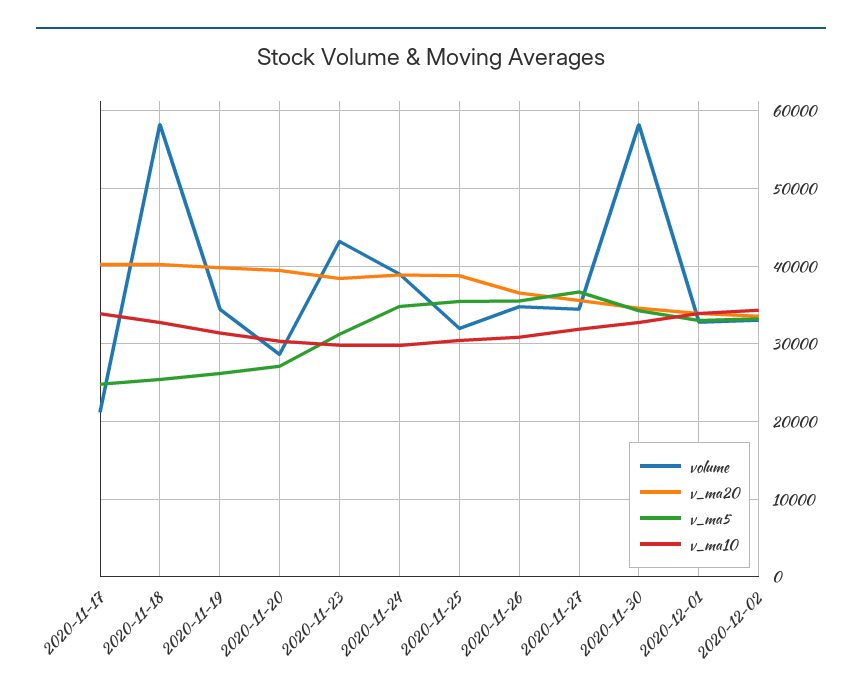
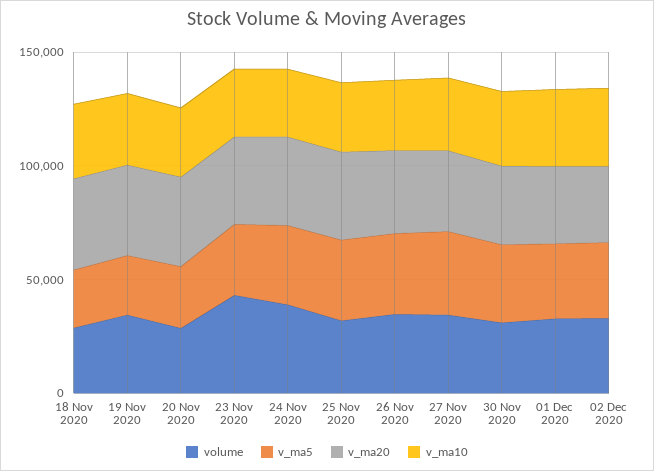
volume, 2020-11-17: 21000 -> none
v_ma20, 2020-11-17: 40000 -> none
v_ma5, 2020-11-17: 25000 -> none
v_ma10, 2020-11-17: 34000 -> none
volume, 2020-11-18: 58000 -> 30000
volume, 2020-11-30: 58000 -> 30000

